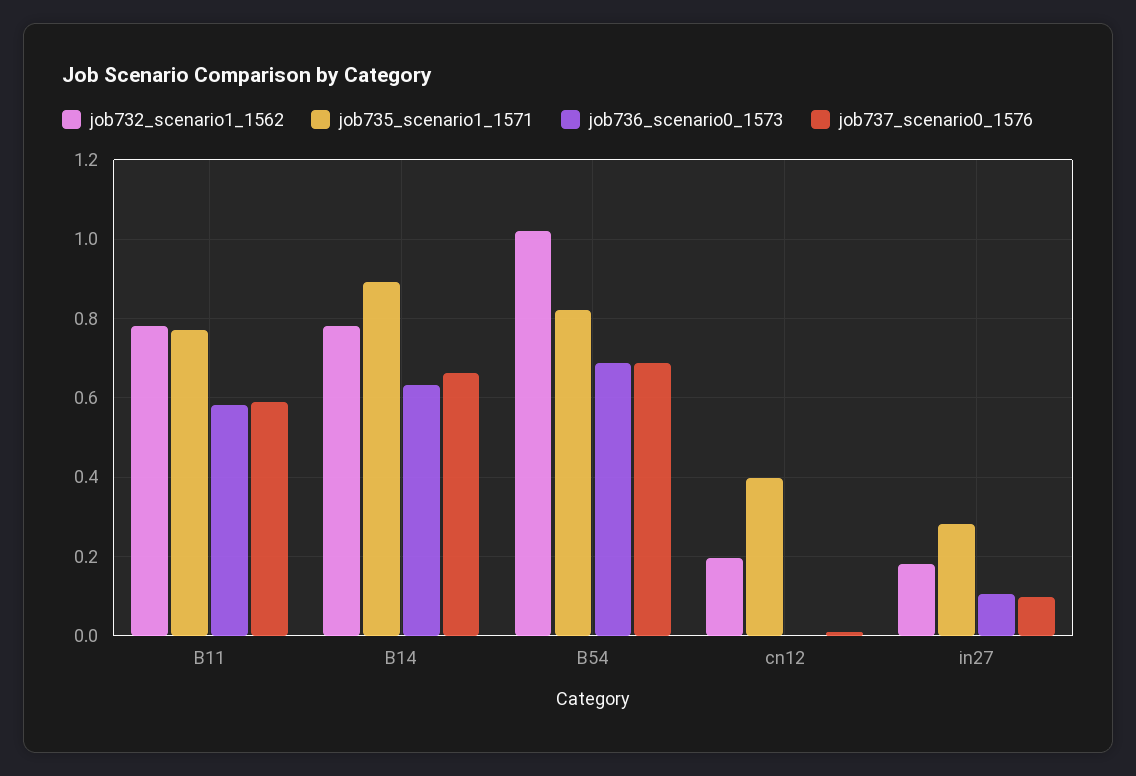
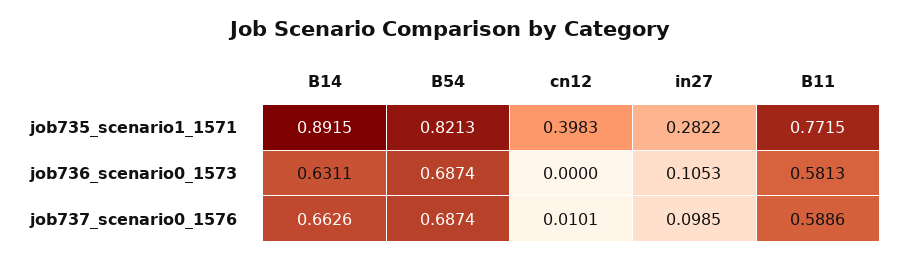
job732_scenario1_1562, B11: 0.78 -> none
job732_scenario1_1562, B14: 0.78 -> none
job732_scenario1_1562, B54: 1.02 -> none
job732_scenario1_1562, cn12: 0.2 -> none
job732_scenario1_1562, in27: 0.18 -> none

